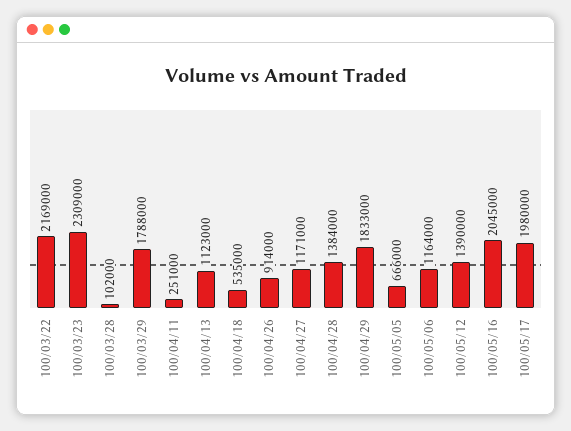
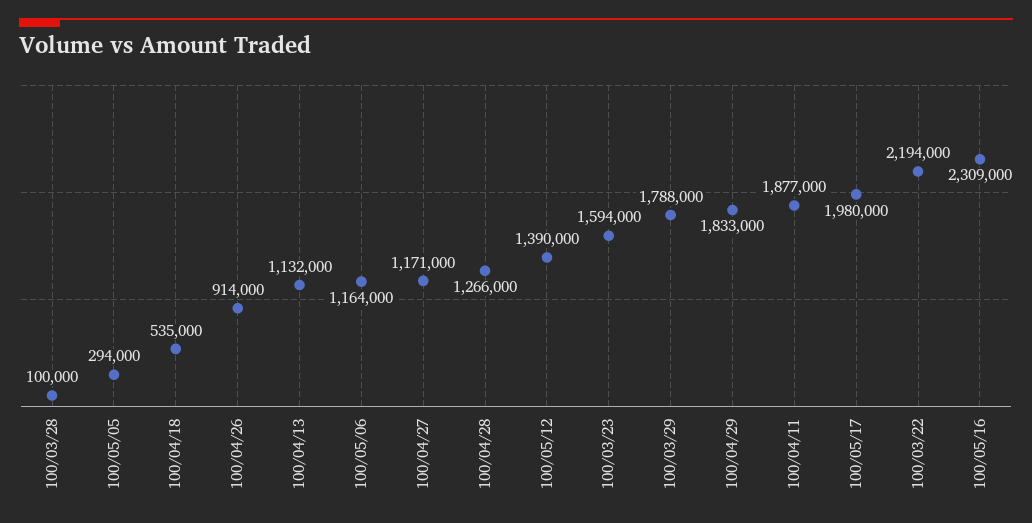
100/03/22: 2169000 -> 2194000
100/03/23: 2309000 -> 1594000
100/03/28: 102000 -> 100000
100/04/11: 251000 -> 1877000
100/04/13: 1123000 -> 1132000
100/04/28: 1384000 -> 1266000
100/05/05: 666000 -> 294000
100/05/16: 2045000 -> 2309000

